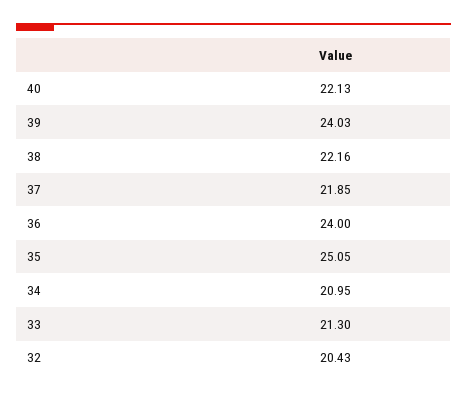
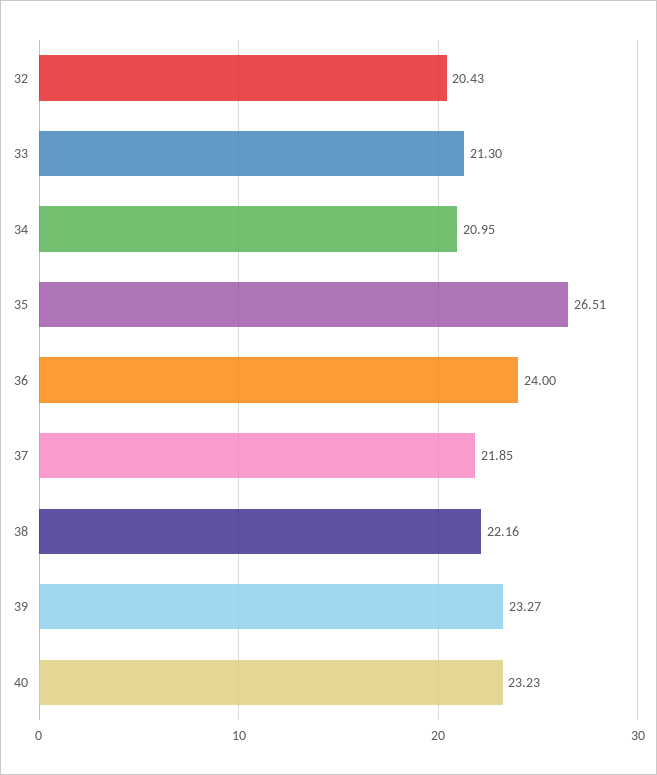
40: 22.13 -> 23.23
39: 24.03 -> 23.27
35: 25.05 -> 26.51

